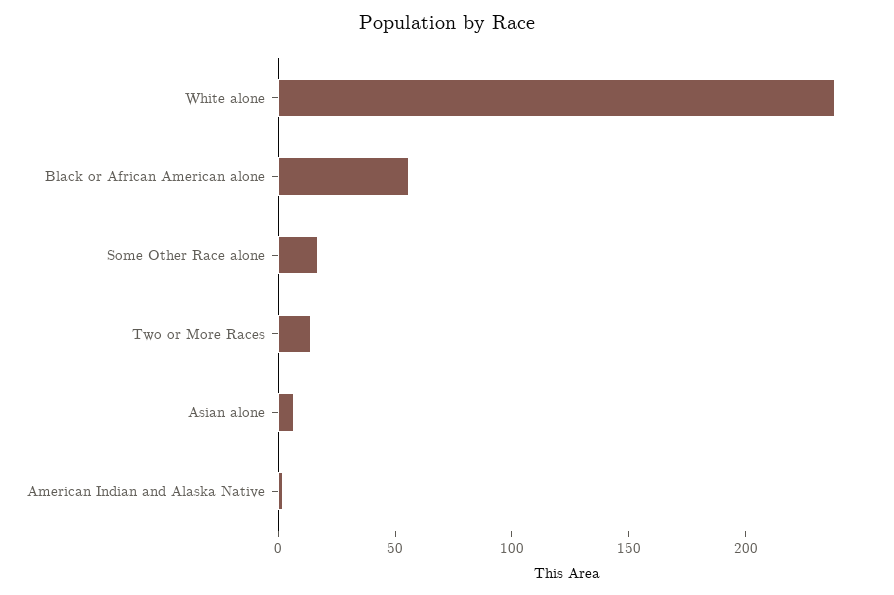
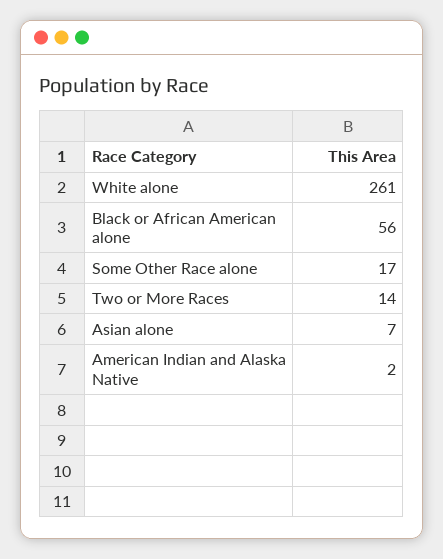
White alone: 240 -> 261

